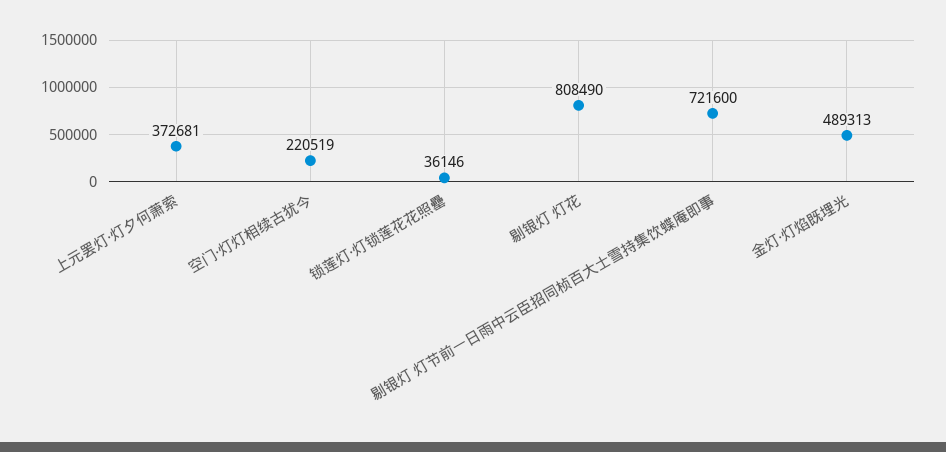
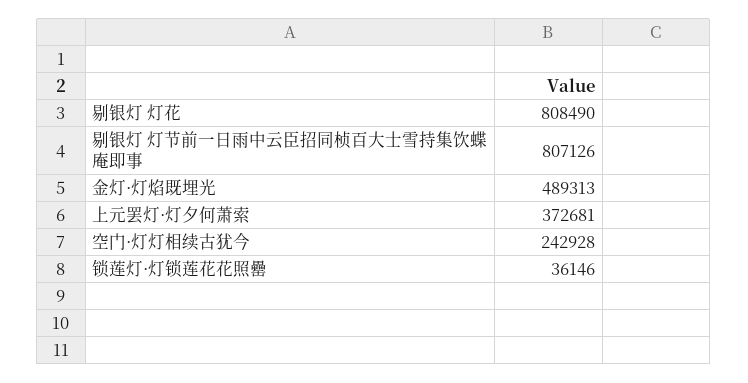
空门·灯灯相续古犹今: 220519 -> 242928
剔银灯 灯节前一日雨中云臣招同桢百大士雪持集饮蝶庵即事: 721600 -> 807126

